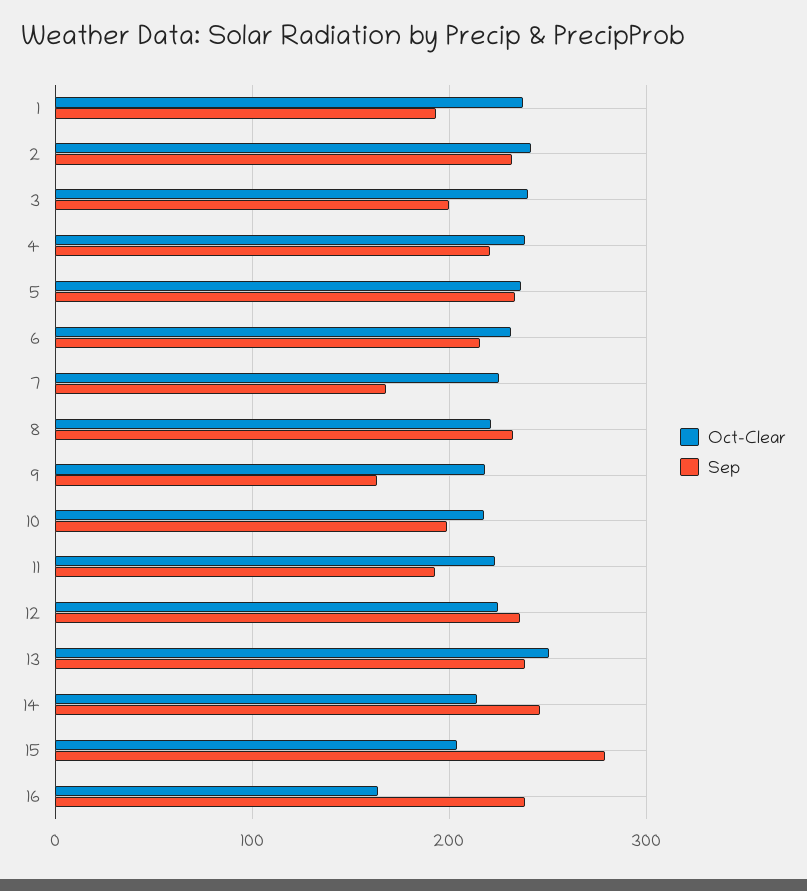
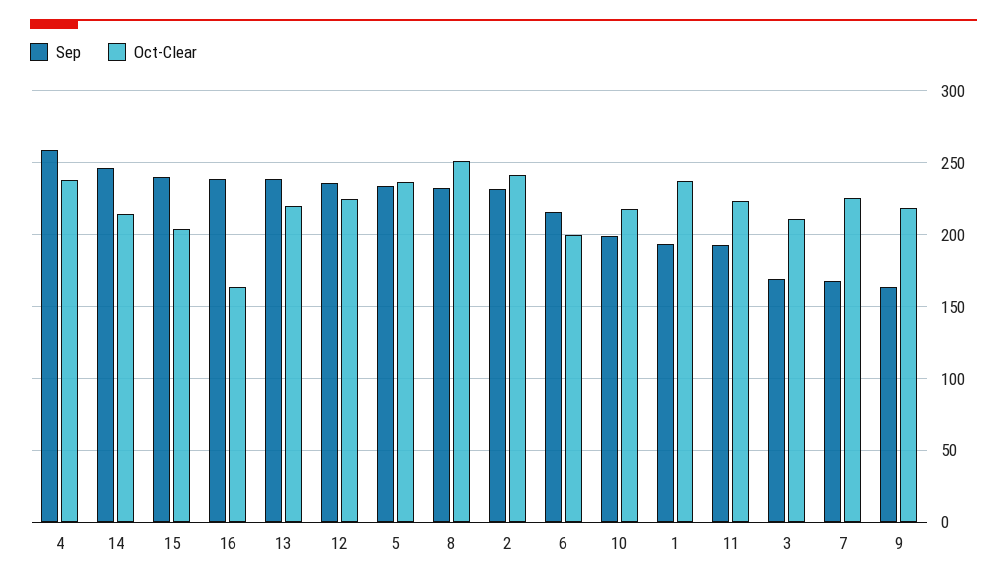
Oct-Clear, 3: 240 -> 210
Sep, 3: 200 -> 170
Sep, 4: 220 -> 260
Oct-Clear, 6: 230 -> 200
Oct-Clear, 8: 220 -> 250
Oct-Clear, 13: 250 -> 220
Sep, 15: 280 -> 240

